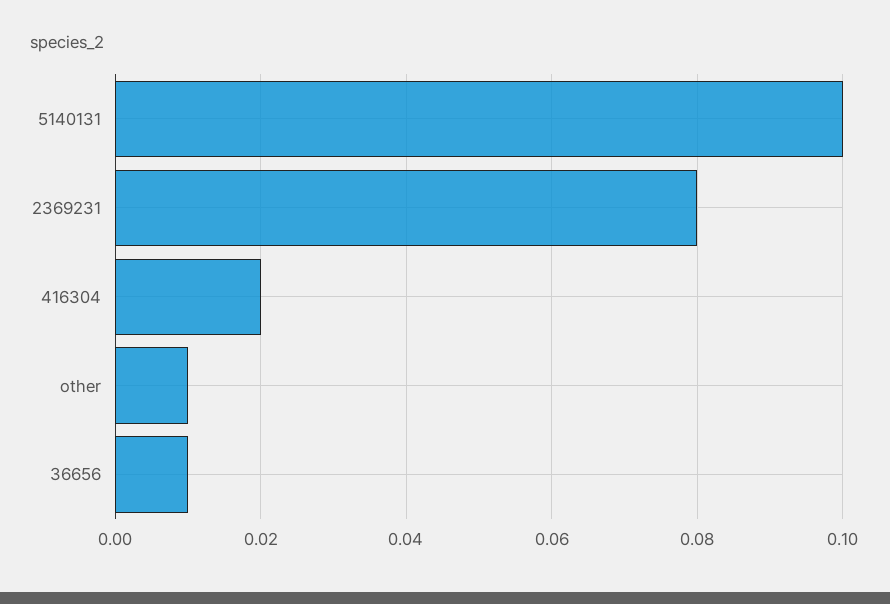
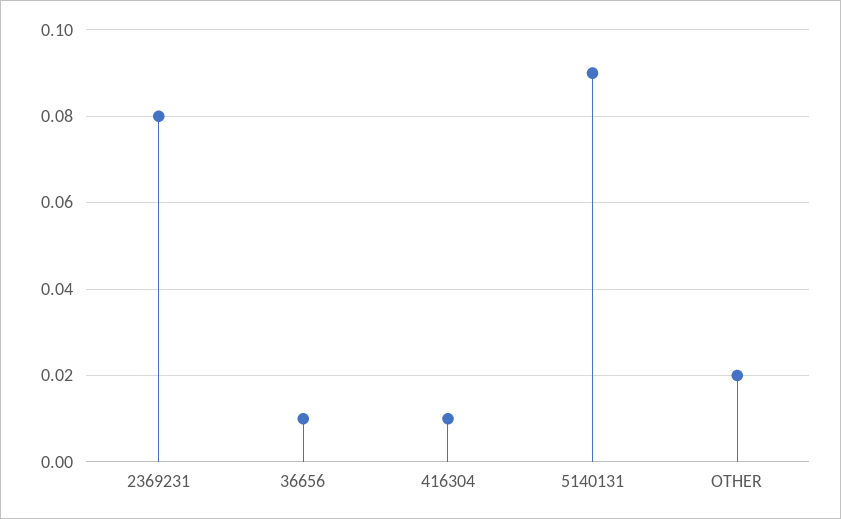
5140131: 0.1 -> 0.09
416304: 0.02 -> 0.01
other: 0.01 -> 0.02

